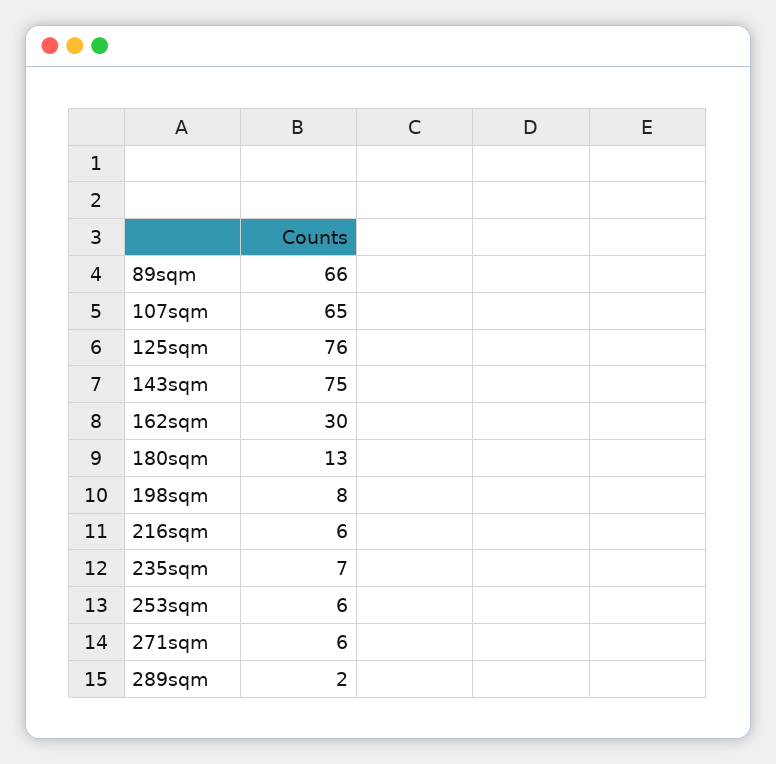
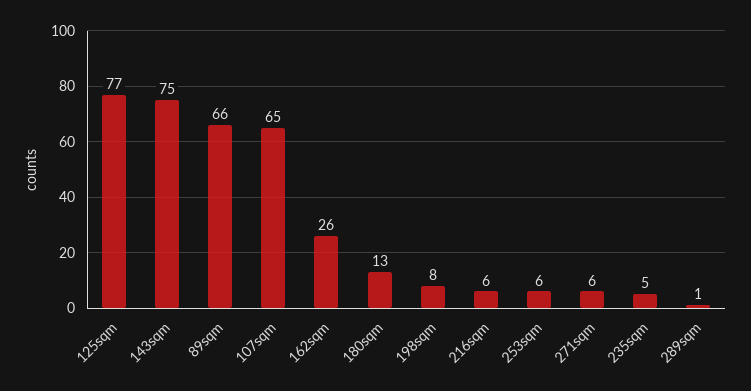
125sqm: 76 -> 77
162sqm: 30 -> 26
235sqm: 7 -> 5
289sqm: 2 -> 1

